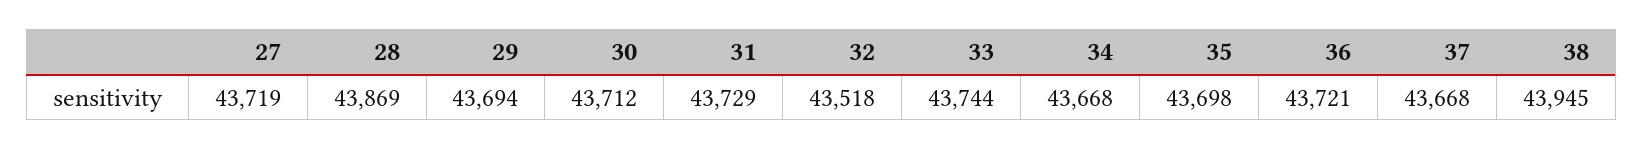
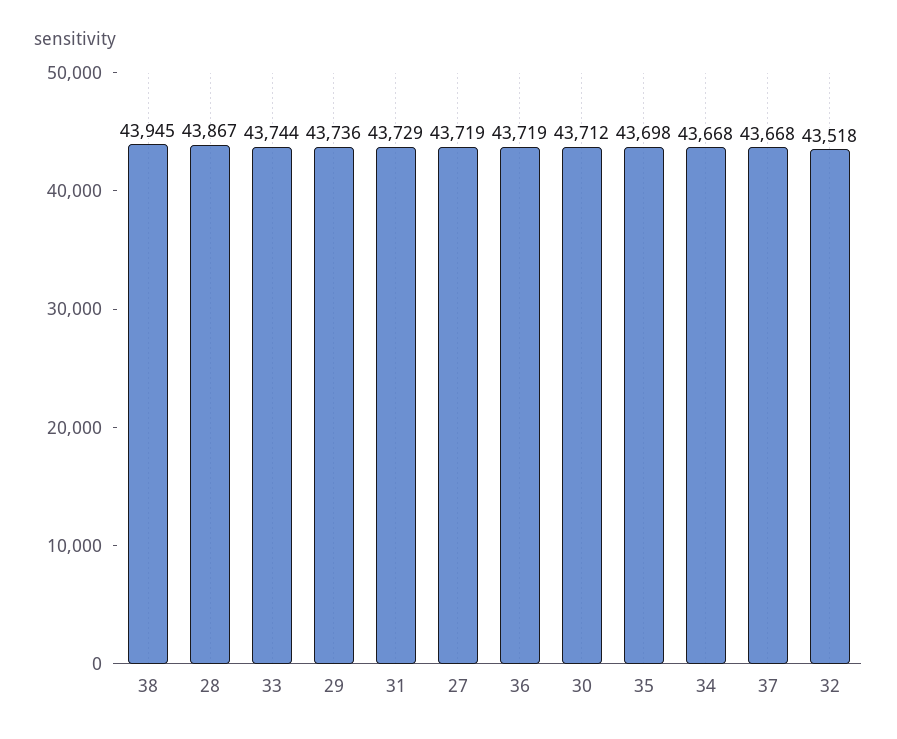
28: 43869 -> 43867
29: 43694 -> 43736
36: 43721 -> 43719

